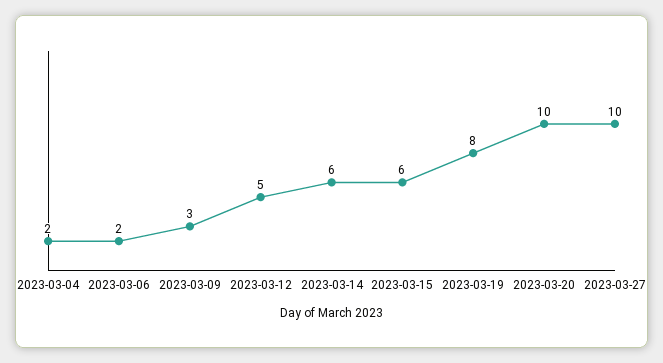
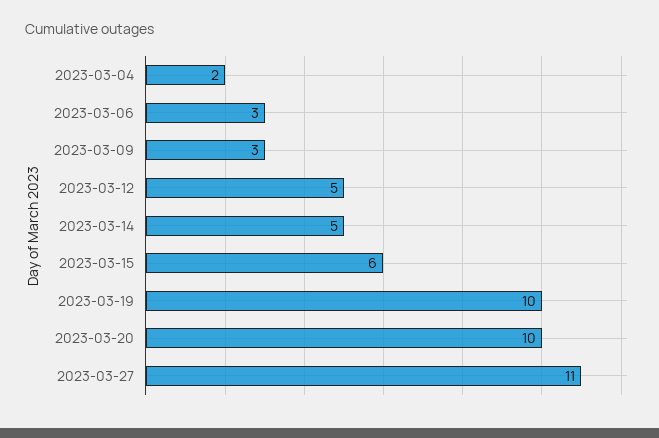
2023-03-06: 2 -> 3
2023-03-14: 6 -> 5
2023-03-19: 8 -> 10
2023-03-27: 10 -> 11

